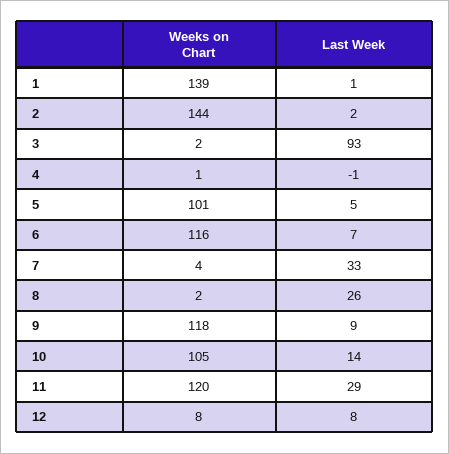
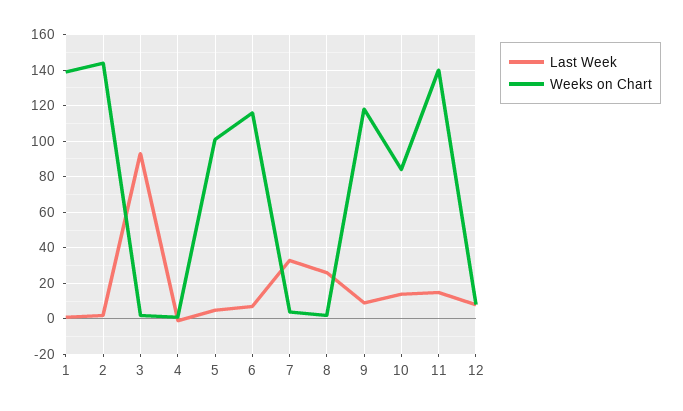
Weeks on Chart, 10: 105 -> 85
Weeks on Chart, 11: 120 -> 140
Last Week, 11: 29 -> 15

